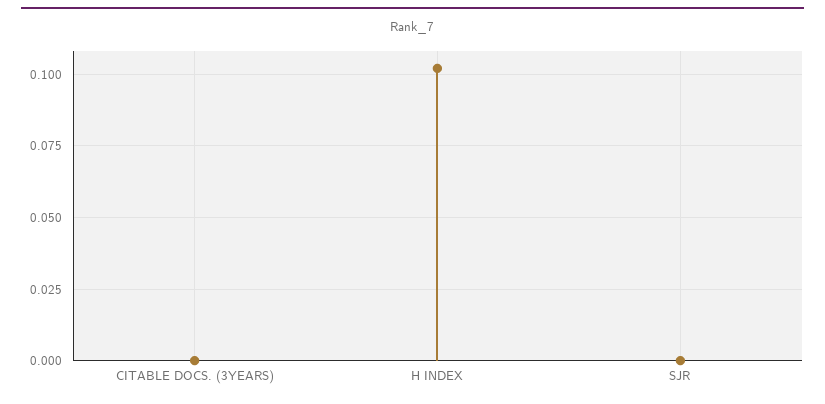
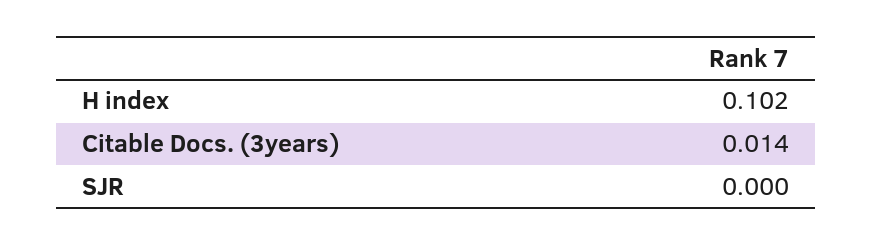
CITABLE DOCS. (3YEARS): 0 -> 0.014

